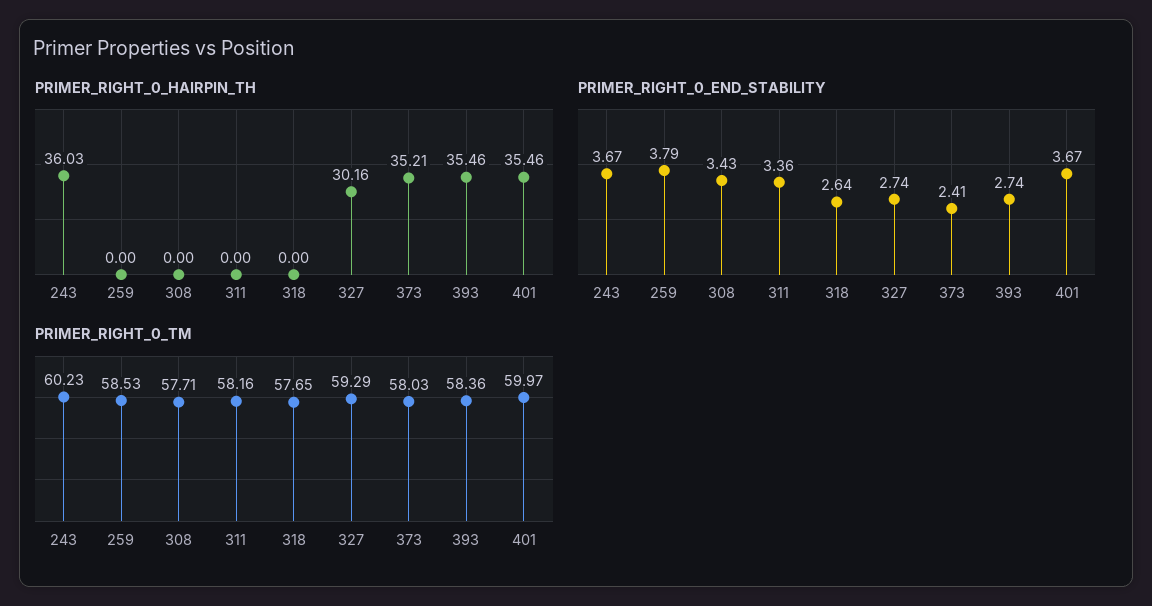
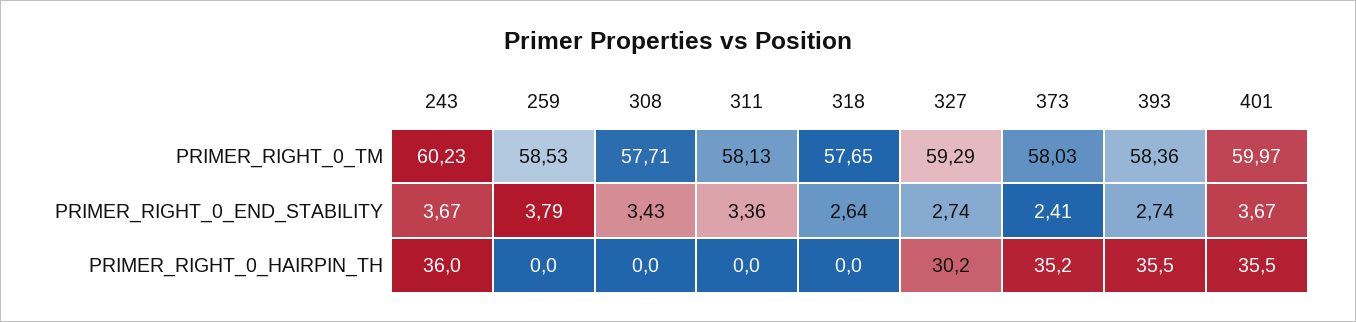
PRIMER_RIGHT_0_TM, 311: 58.16 -> 58.13

